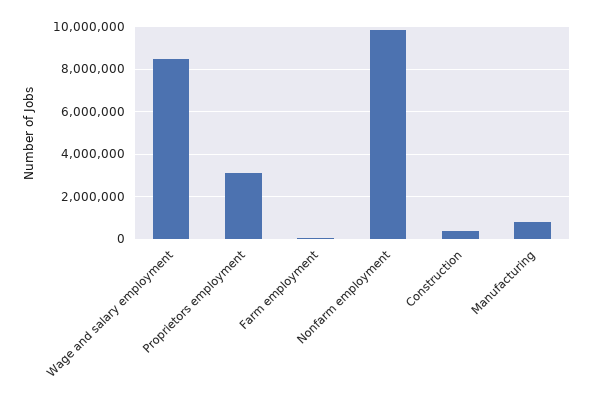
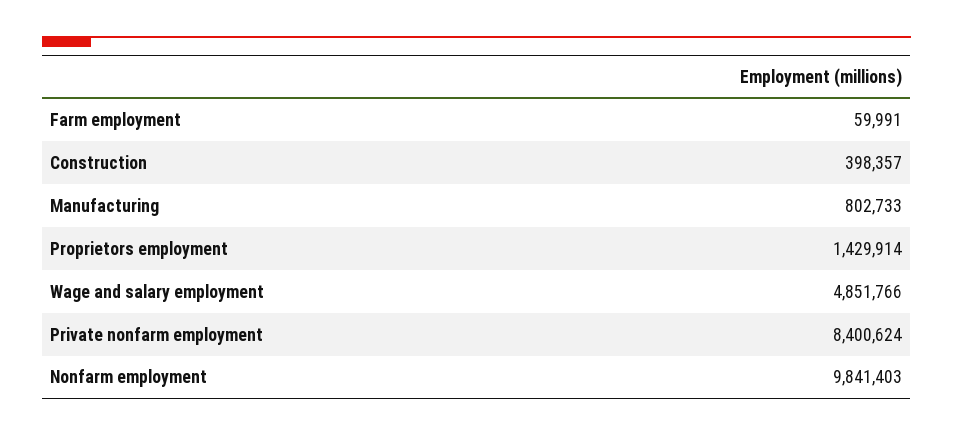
Wage and salary employment: 8500000 -> 4851766
Proprietors employment: 3000000 -> 1429914
Private nonfarm employment: none -> 8400624

